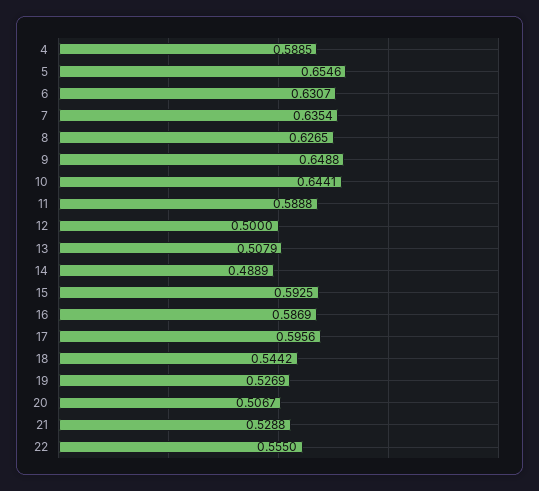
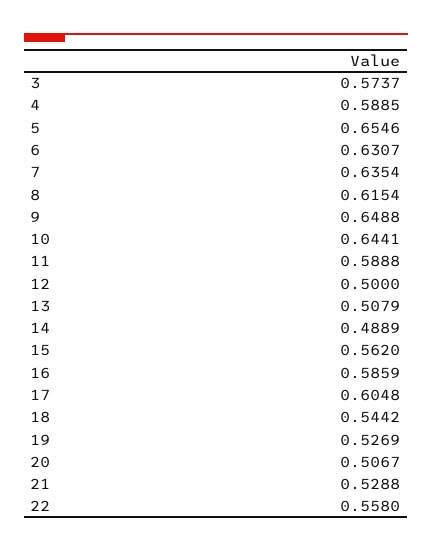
8: 0.6265 -> 0.6154
15: 0.5925 -> 0.562
16: 0.5869 -> 0.5859
17: 0.5956 -> 0.6048
22: 0.555 -> 0.558
3: none -> 0.5737

